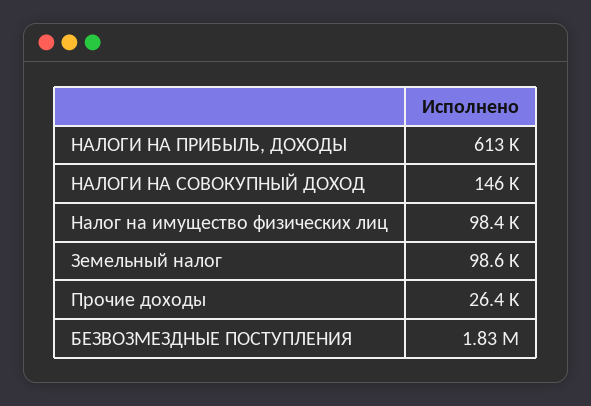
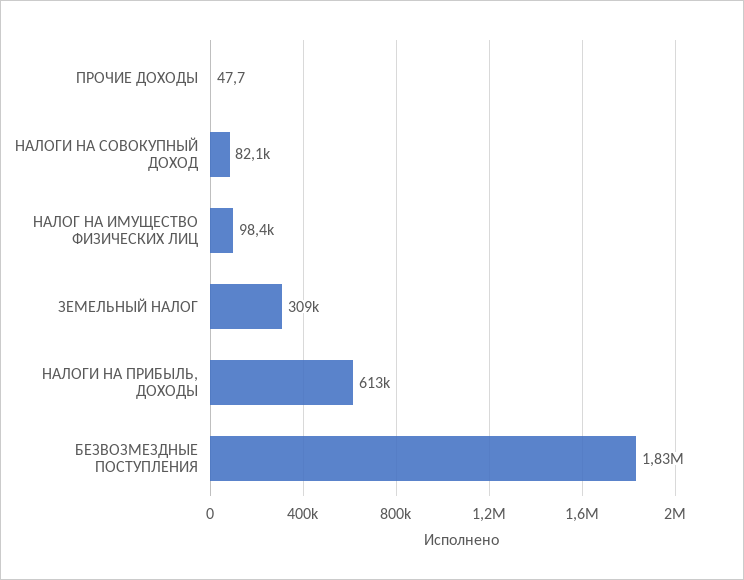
НАЛОГИ НА СОВОКУПНЫЙ ДОХОД: 146000 -> 82100
Земельный налог: 98600 -> 309000
Прочие доходы: 26400 -> 47.7

